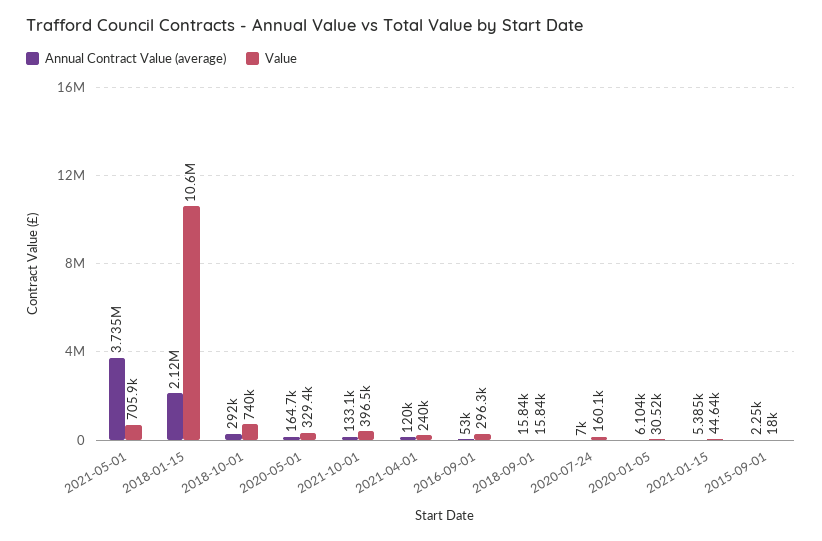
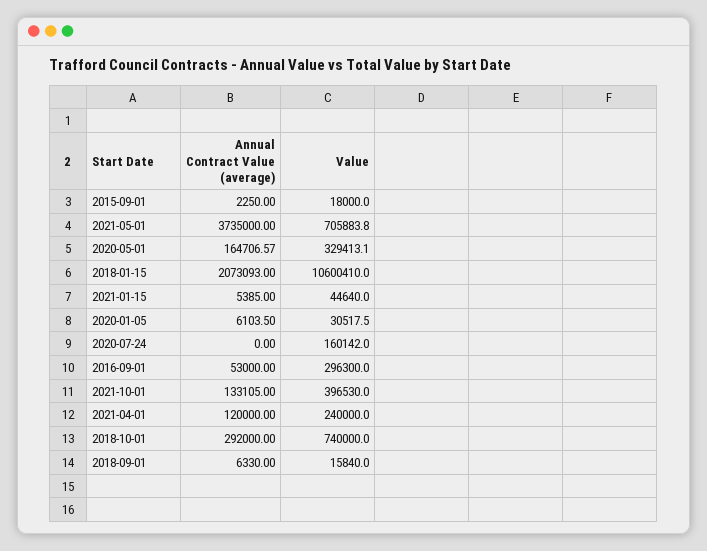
Annual Contract Value (average), 2018-01-15: 2120000 -> 2073093
Annual Contract Value (average), 2018-09-01: 15840 -> 6330
Annual Contract Value (average), 2020-07-24: 7000 -> 0

